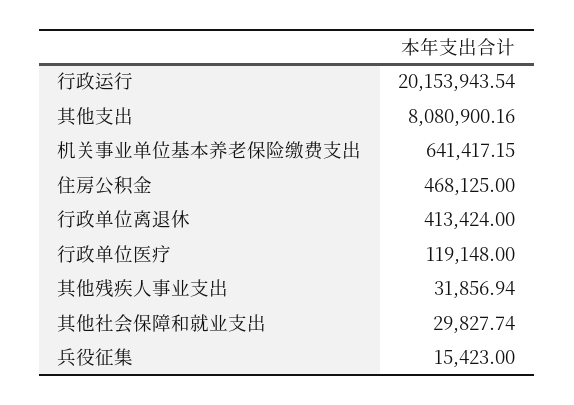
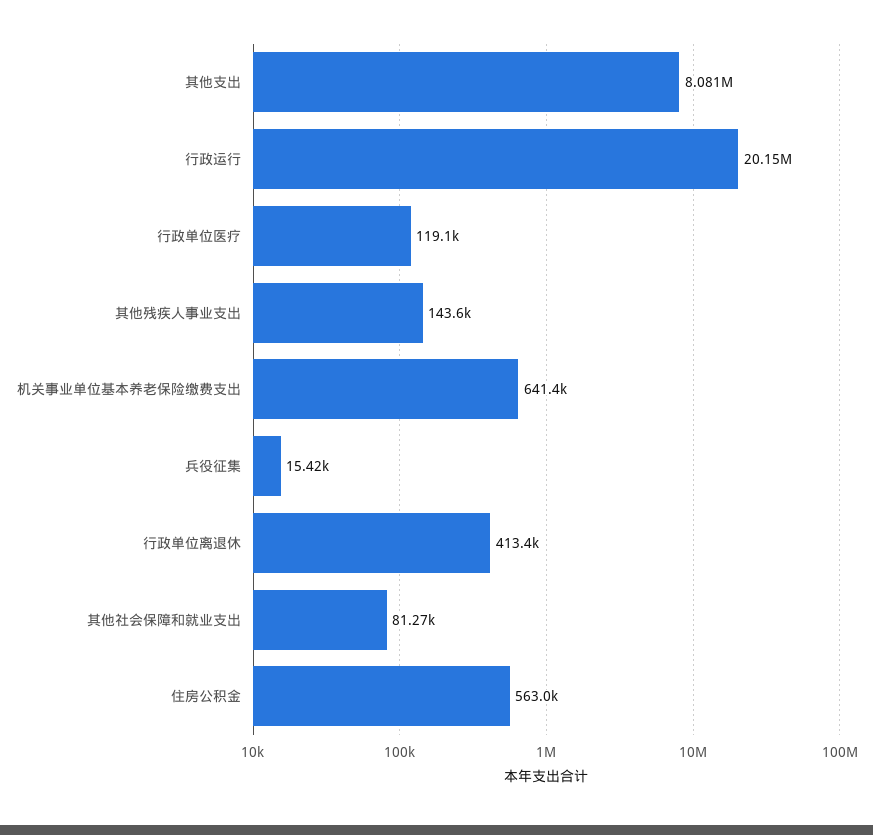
住房公积金: 468125 -> 563000
其他残疾人事业支出: 31856.94 -> 143600
其他社会保障和就业支出: 29827.74 -> 81270

